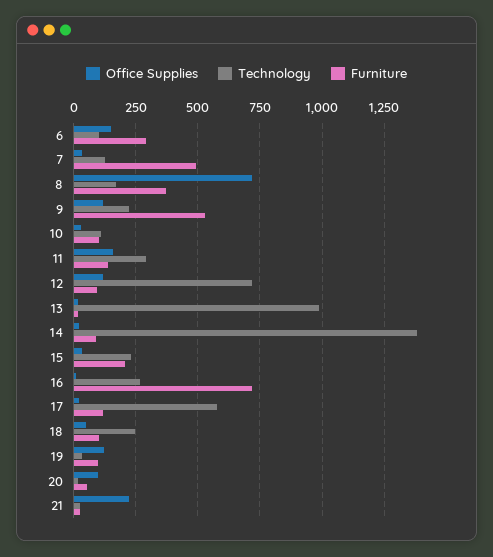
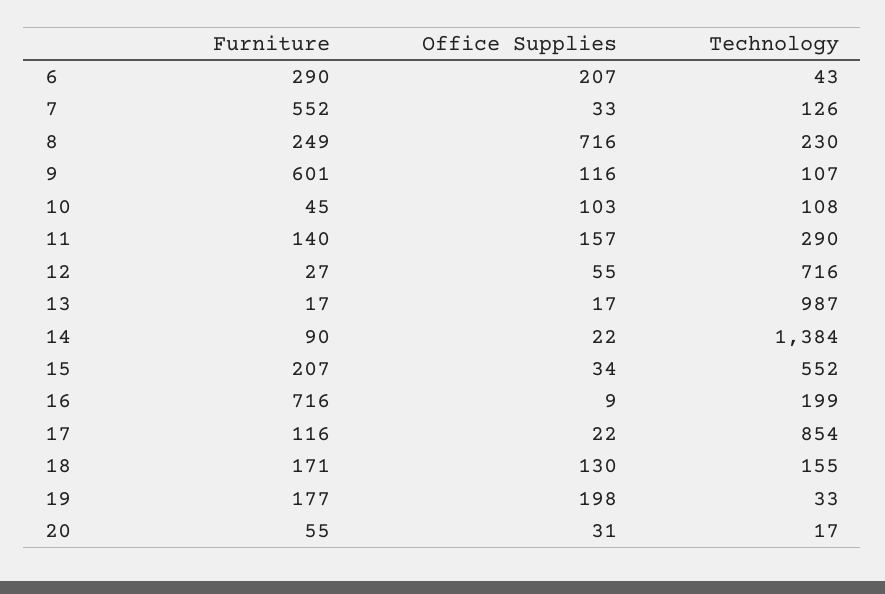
Office Supplies, 6: 150 -> 207
Technology, 6: 100 -> 43
Furniture, 7: 500 -> 552
Technology, 8: 175 -> 230
Furniture, 8: 375 -> 249
Technology, 9: 225 -> 107
Furniture, 9: 525 -> 601
Office Supplies, 10: 25 -> 103
Furniture, 10: 100 -> 45
Office Supplies, 12: 125 -> 55
Furniture, 12: 100 -> 27
Technology, 15: 225 -> 552
Technology, 16: 275 -> 199
Technology, 17: 575 -> 854
Office Supplies, 18: 50 -> 130
Technology, 18: 250 -> 155
Furniture, 18: 100 -> 171
Office Supplies, 19: 125 -> 198
Furniture, 19: 100 -> 177
Office Supplies, 20: 100 -> 31
Office Supplies, 21: 225 -> none
Technology, 21: 25 -> none
Furniture, 21: 25 -> none

